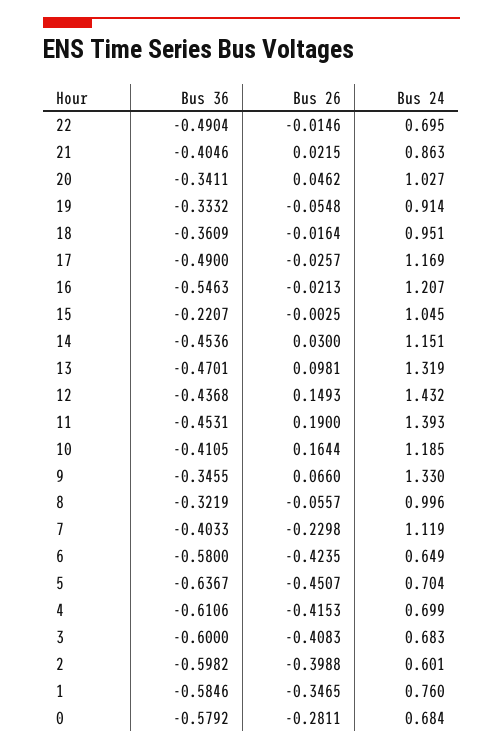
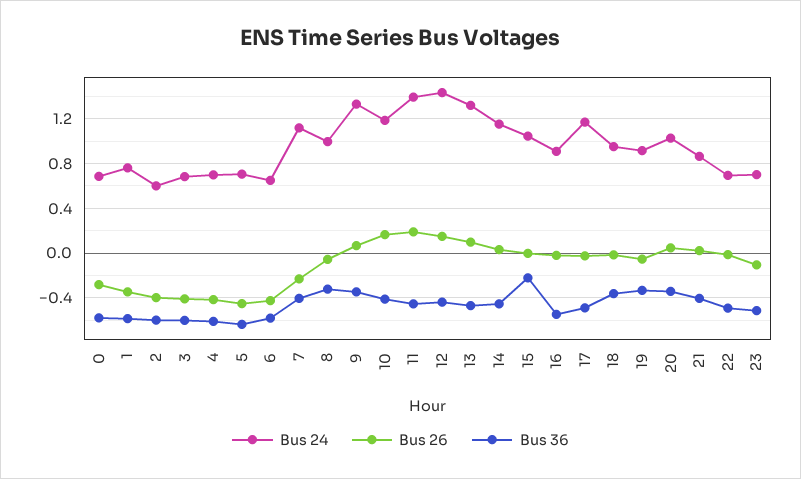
Bus 24, 16: 1.207 -> 0.9
Bus 24, 23: none -> 0.7
Bus 26, 23: none -> -0.1
Bus 36, 23: none -> -0.5

